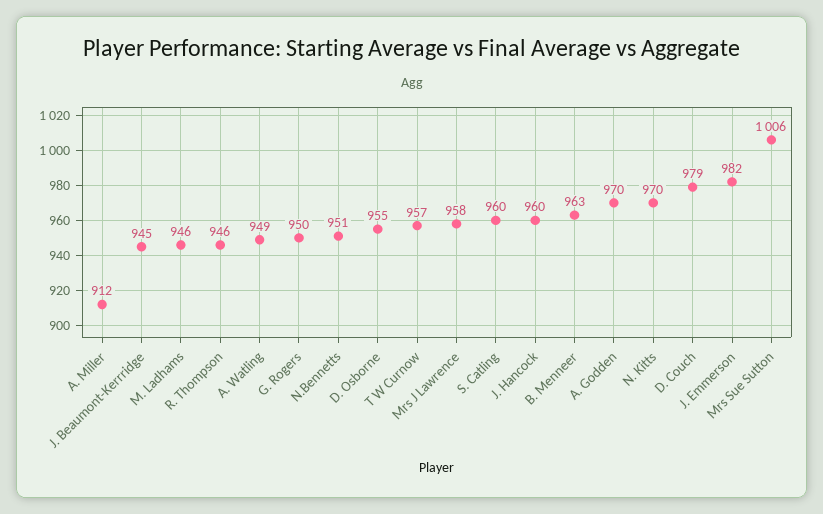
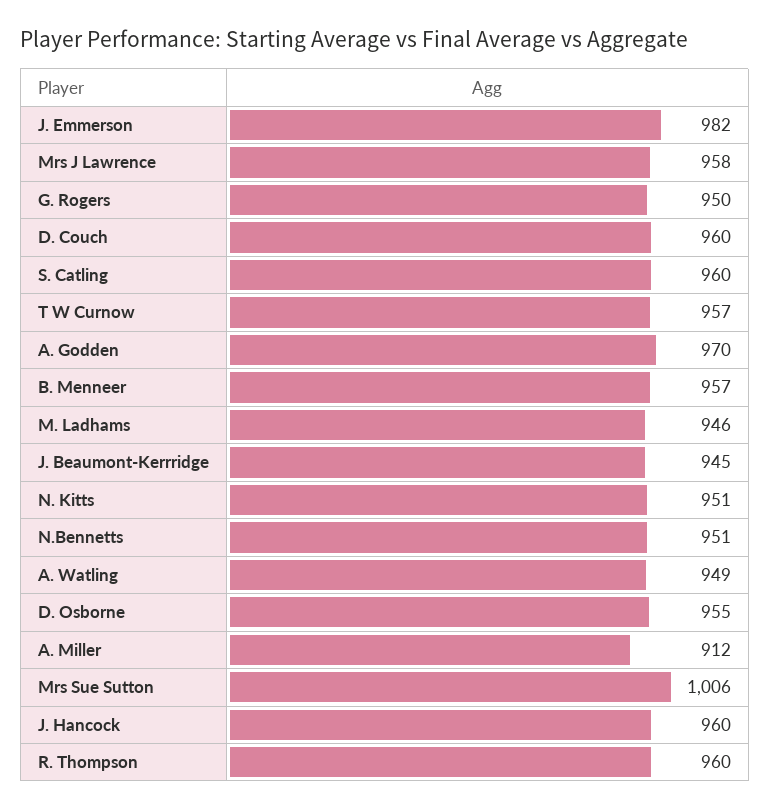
R. Thompson: 946 -> 960
B. Menneer: 963 -> 957
N. Kitts: 970 -> 951
D. Couch: 979 -> 960

